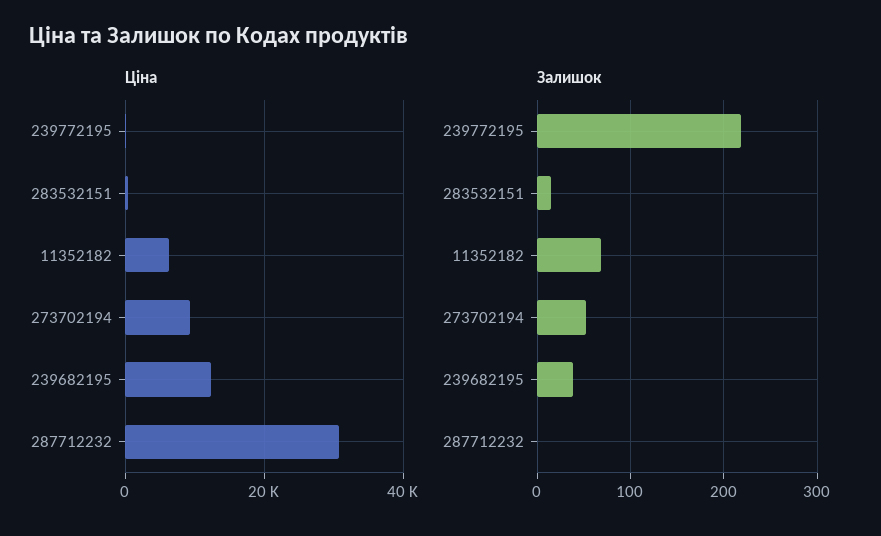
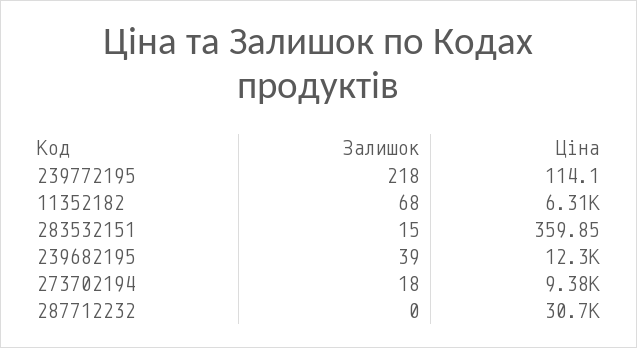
Залишок, 273702194: 50 -> 18

